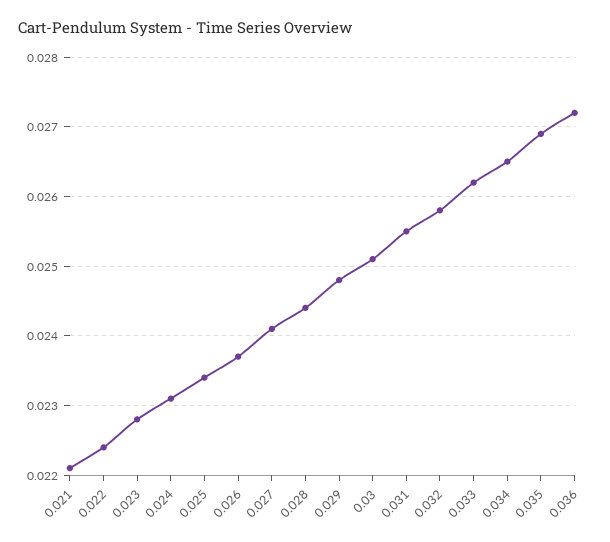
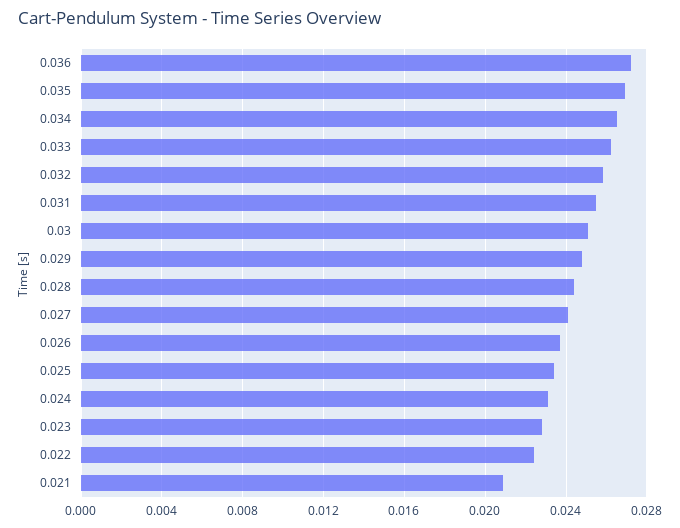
0.021: 0.0221 -> 0.021

